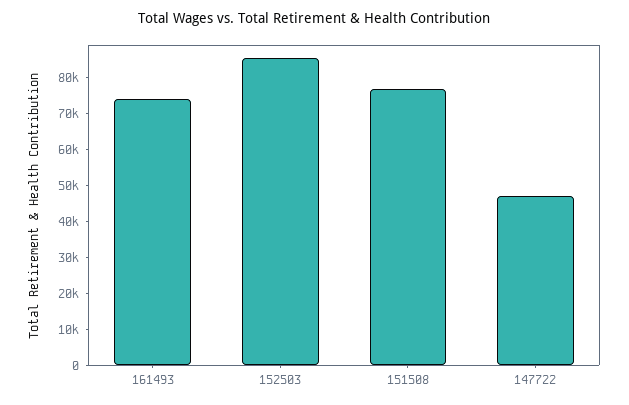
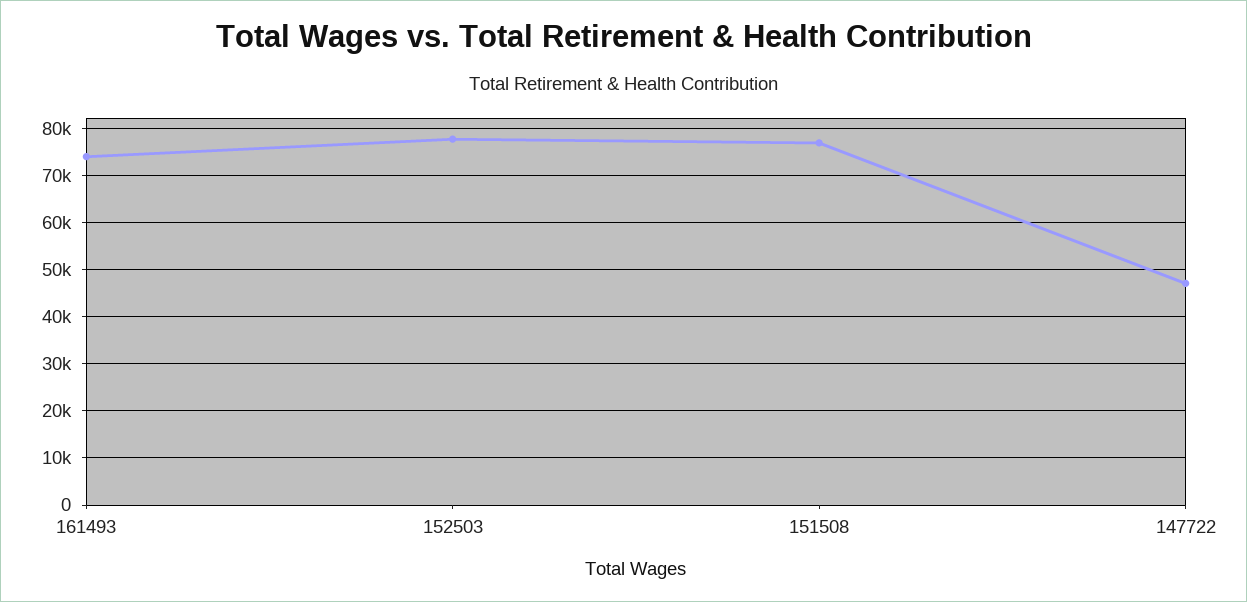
152503: 85000 -> 78000

